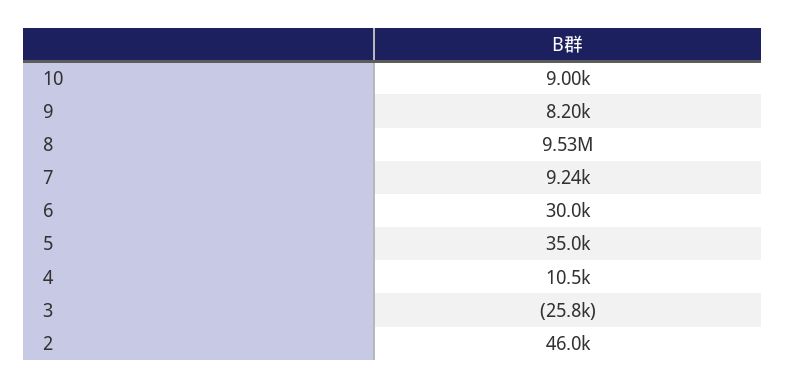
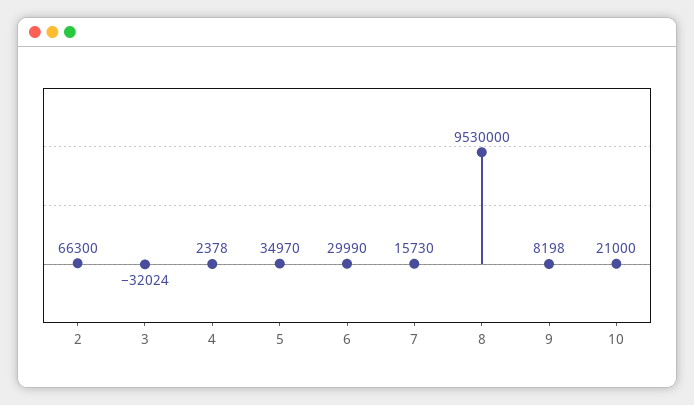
10: 9000 -> 21000
7: 9240 -> 15730
4: 10500 -> 2378
3: -25800 -> -32024
2: 46000 -> 66300

